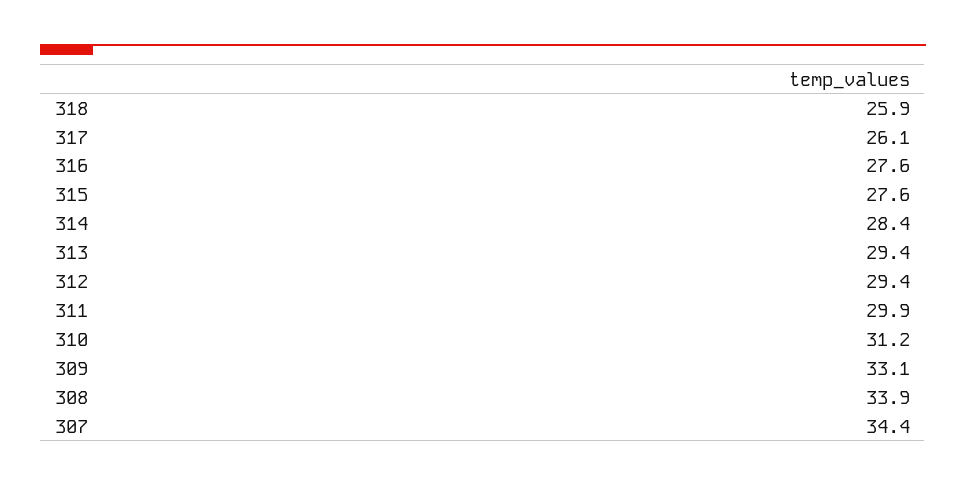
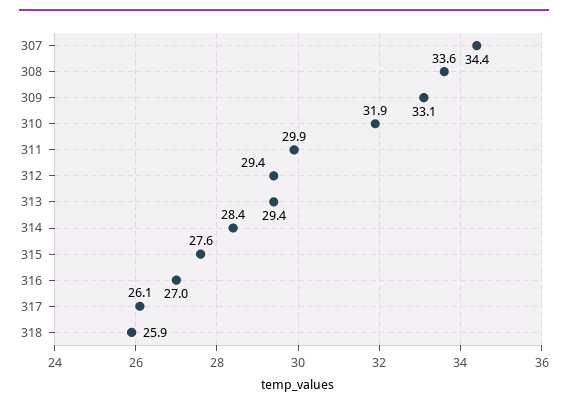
316: 27.6 -> 27
310: 31.2 -> 31.9
308: 33.9 -> 33.6

